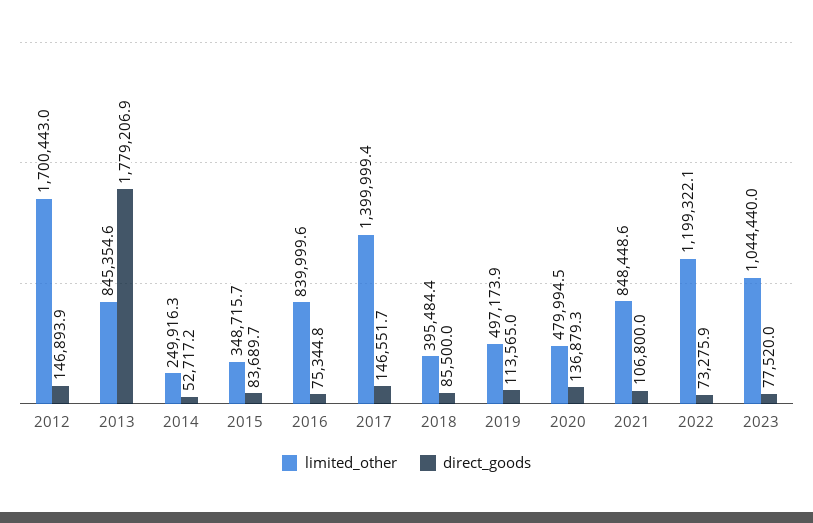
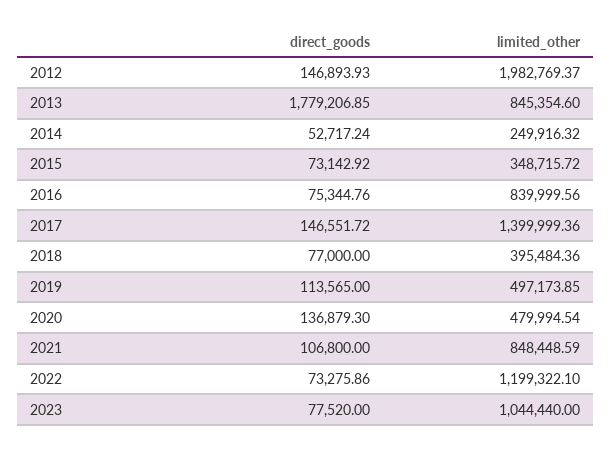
limited_other, 2012: 1700443 -> 1982769.37
direct_goods, 2015: 83689.7 -> 73142.92
direct_goods, 2018: 85500 -> 77000

